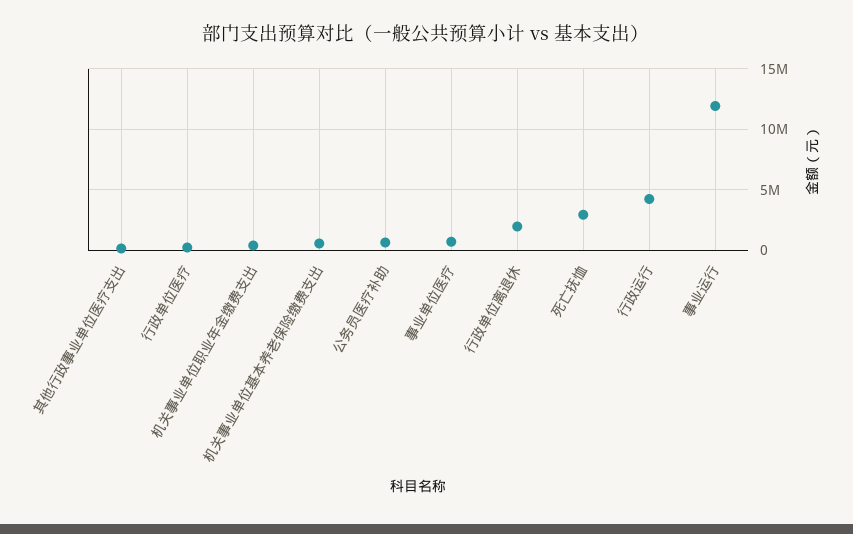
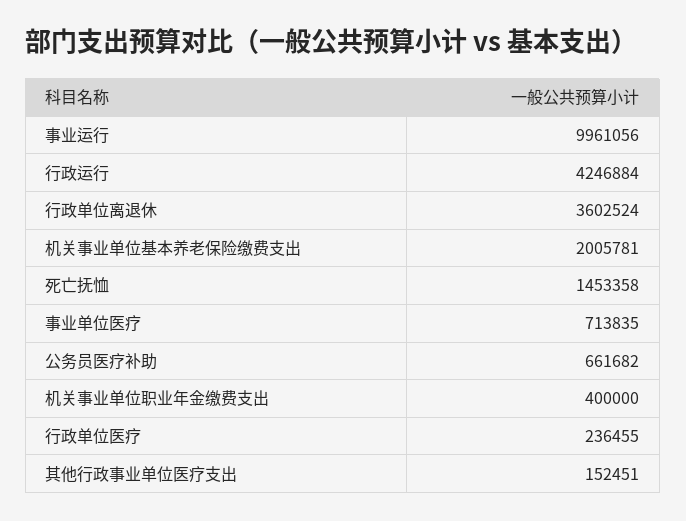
机关事业单位基本养老保险缴费支出: 500000 -> 2005781
行政单位离退休: 2000000 -> 3602524
死亡抚恤: 3000000 -> 1453358
事业运行: 12000000 -> 9961056

